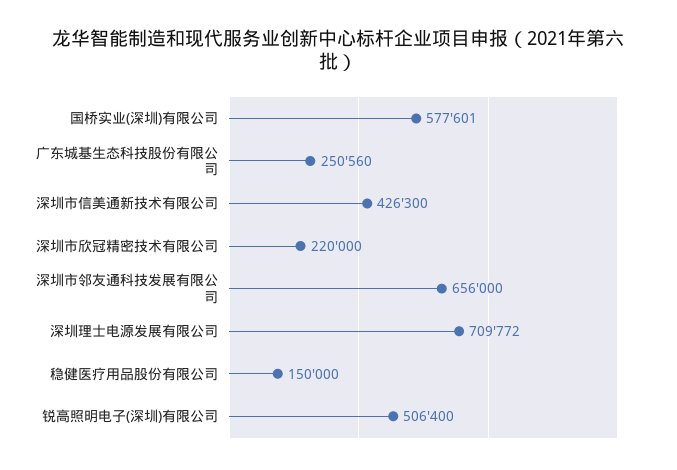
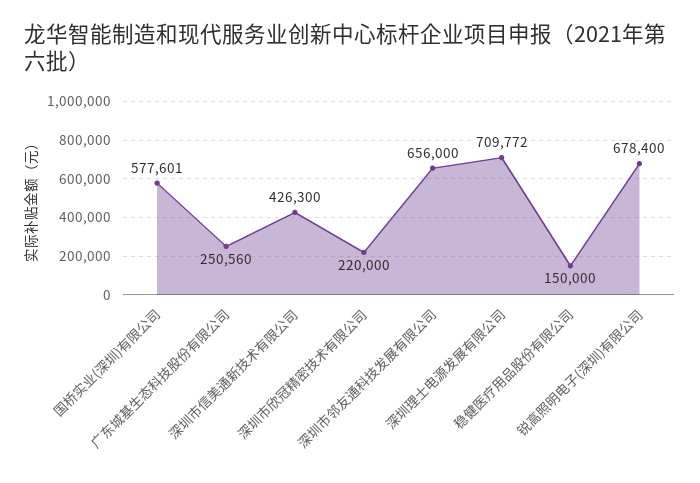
锐高照明电子(深圳)有限公司: 506400 -> 678400

